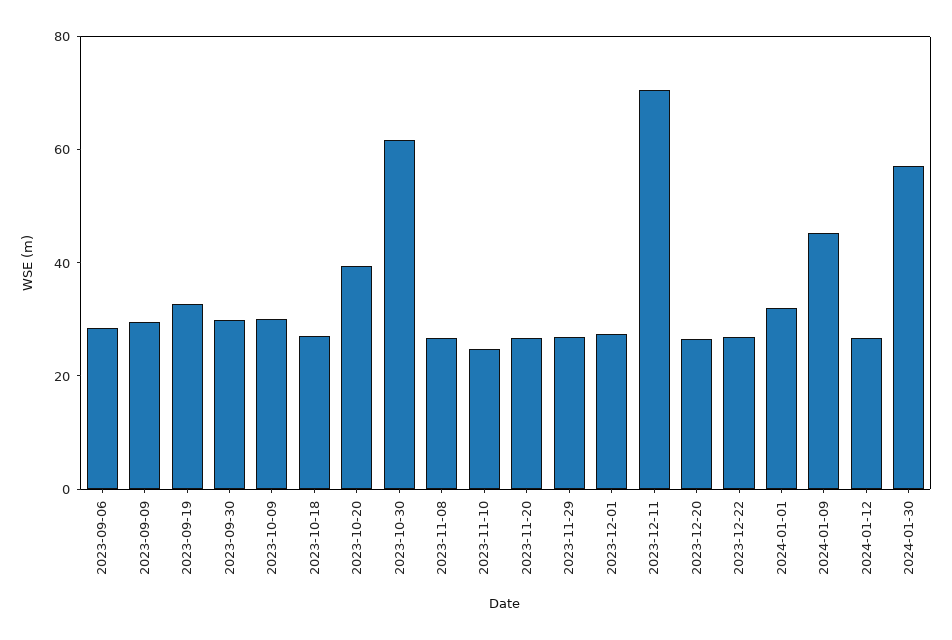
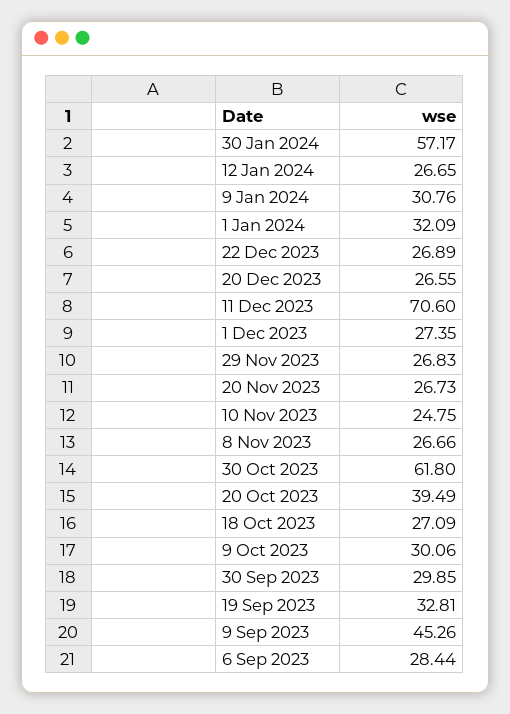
2023-09-09: 30 -> 45.26
2024-01-09: 45 -> 30.76

